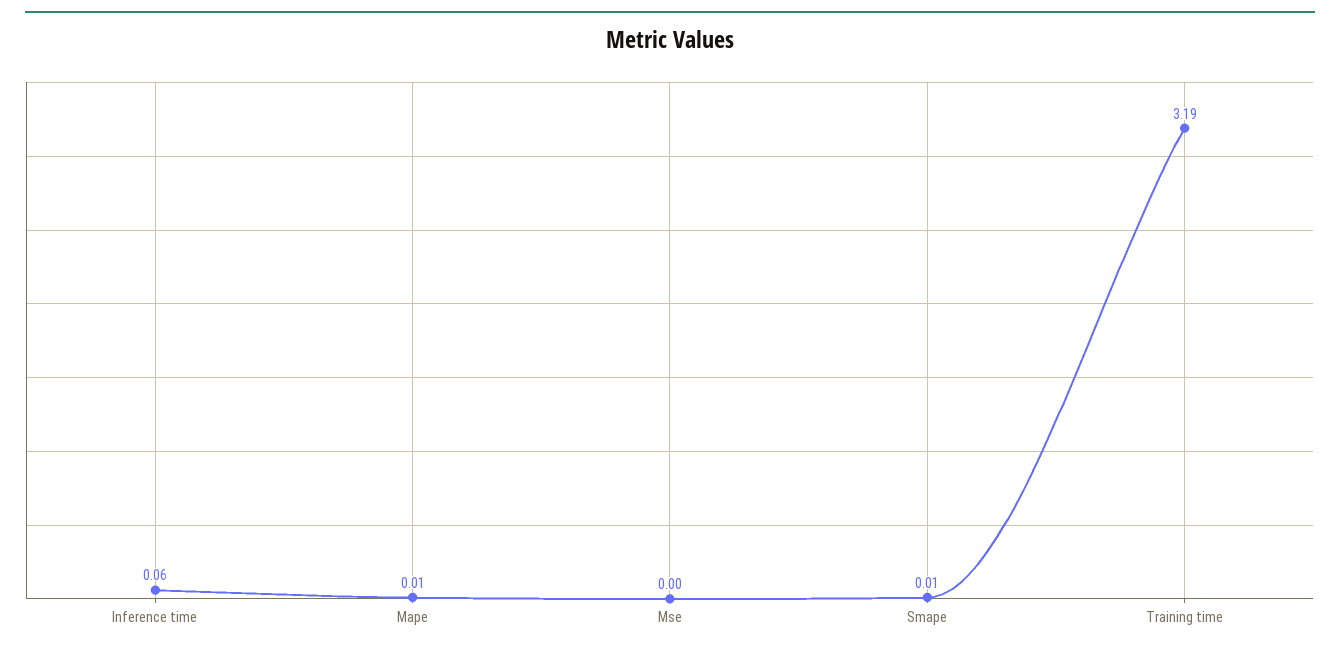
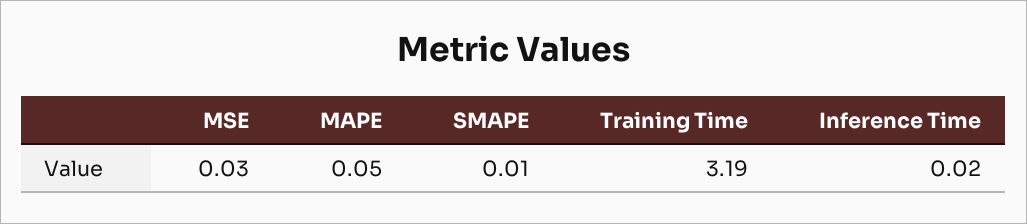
Inference time: 0.06 -> 0.02
Mape: 0.01 -> 0.05
Mse: 0 -> 0.03

